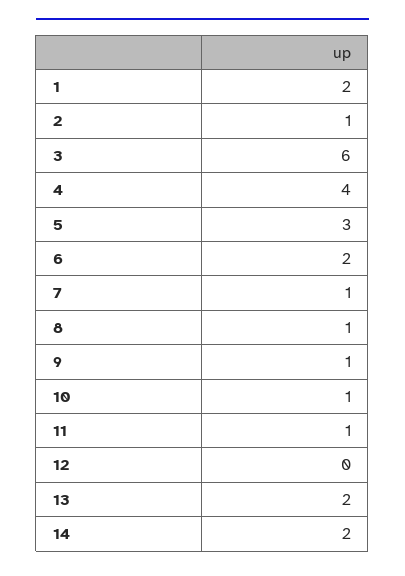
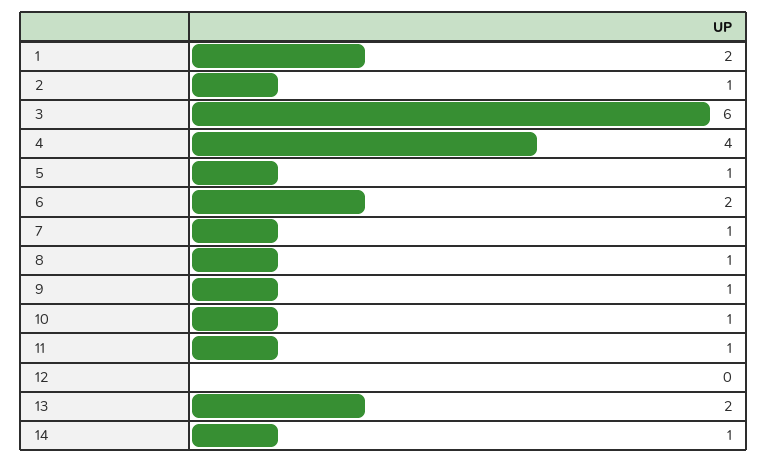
5: 3 -> 1
14: 2 -> 1

